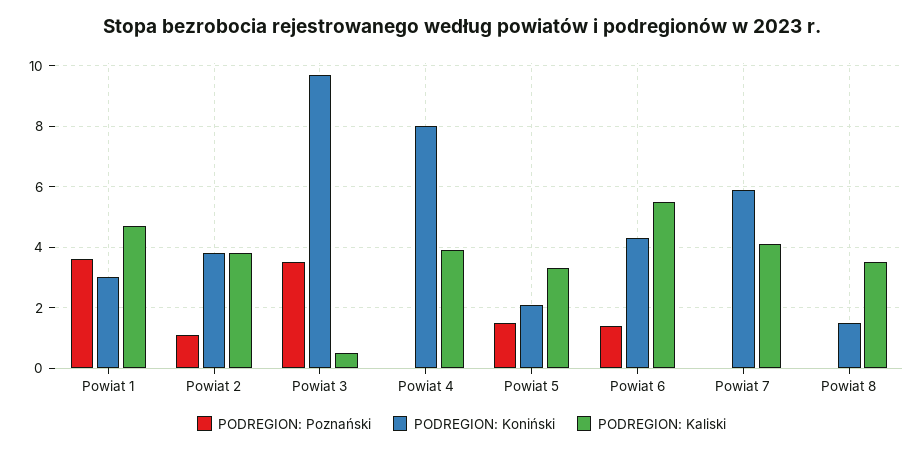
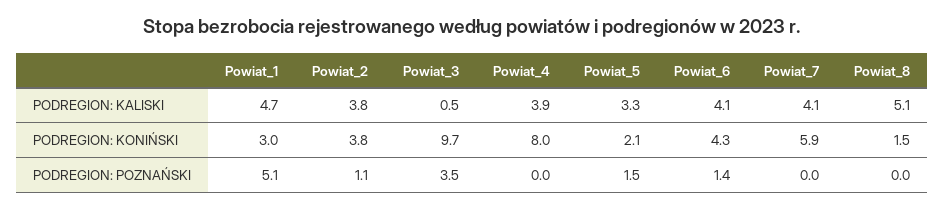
PODREGION: Poznański, Powiat 1: 3.5 -> 5.1
PODREGION: Kaliski, Powiat 6: 5.5 -> 4.1
PODREGION: Kaliski, Powiat 8: 3.5 -> 5.1

